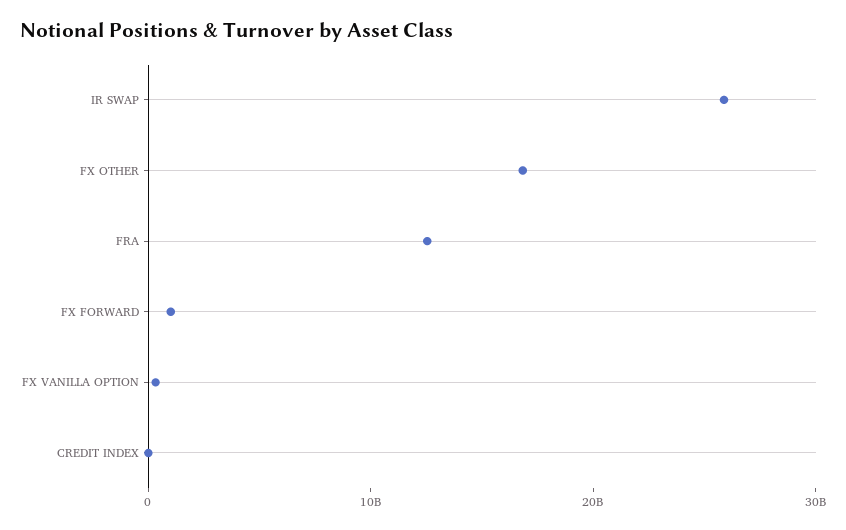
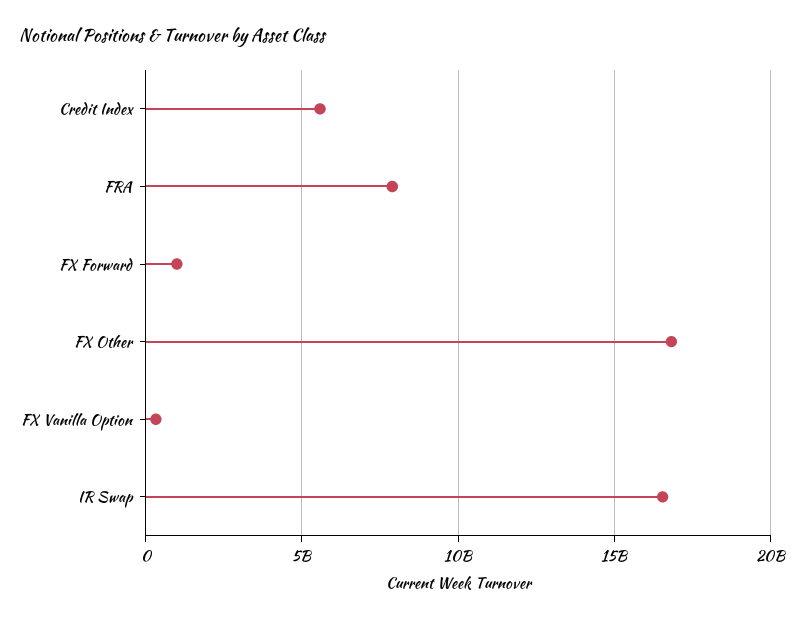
IR SWAP: 26000000000 -> 16500000000
FRA: 12000000000 -> 8000000000
CREDIT INDEX: 0 -> 5500000000

